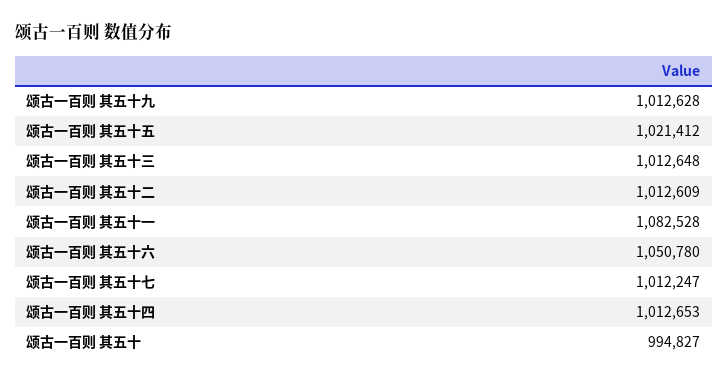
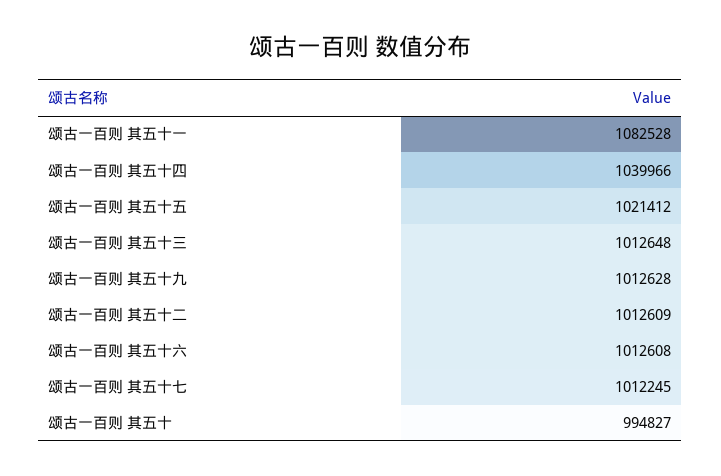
颂古一百则 其五十六: 1050780 -> 1012608
颂古一百则 其五十七: 1012247 -> 1012245
颂古一百则 其五十四: 1012653 -> 1039966

